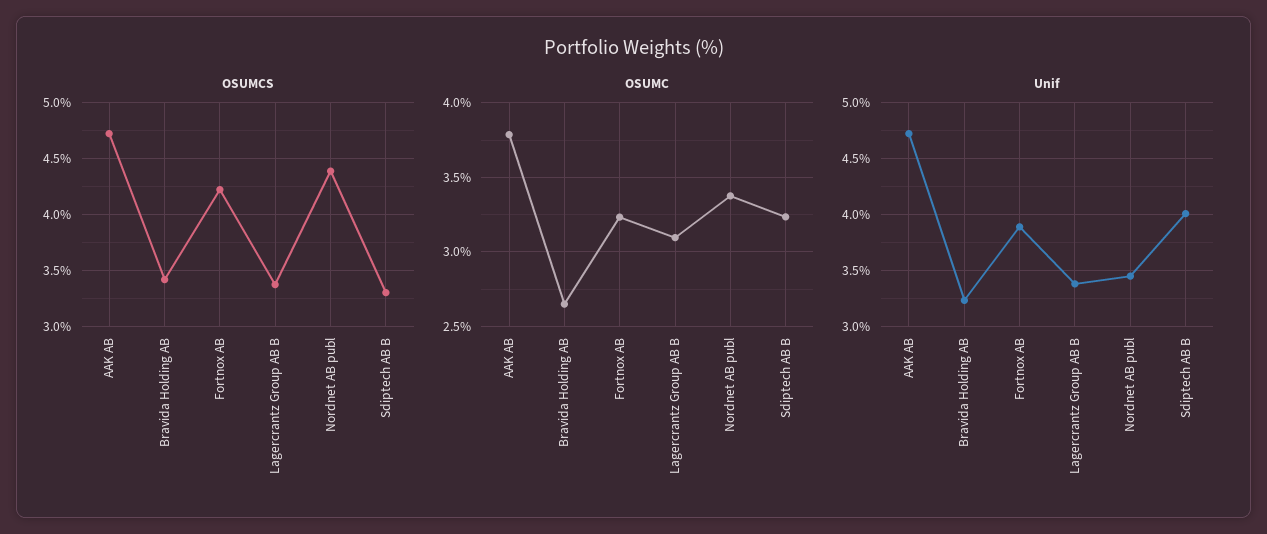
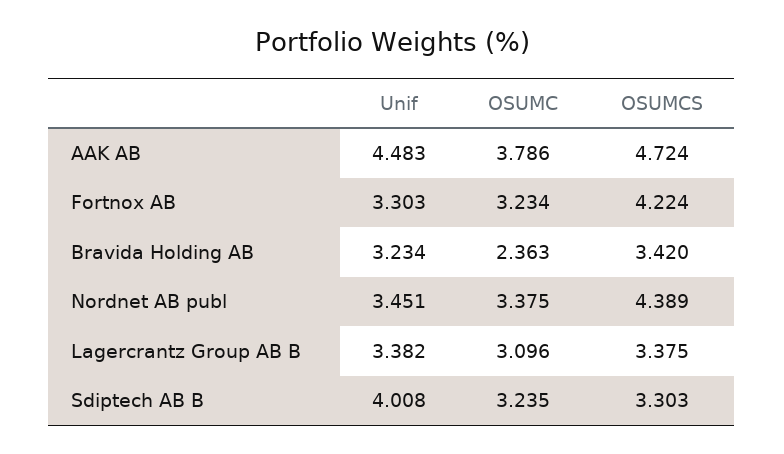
OSUMC, Bravida Holding AB: 2.65 -> 2.363
Unif, AAK AB: 4.7 -> 4.483
Unif, Fortnox AB: 3.9 -> 3.303

